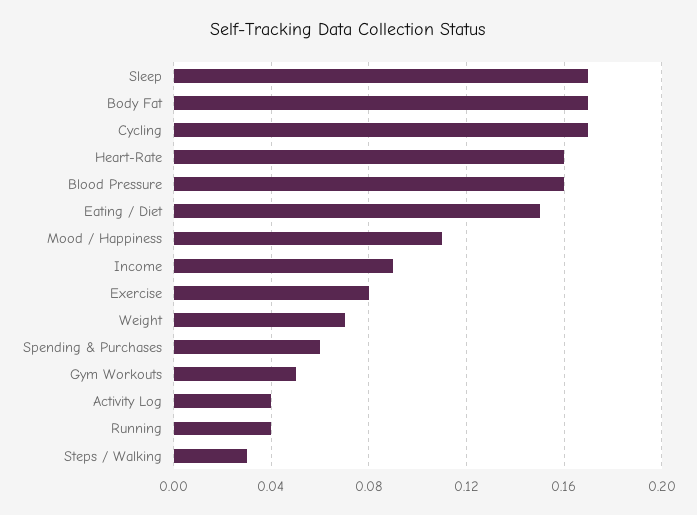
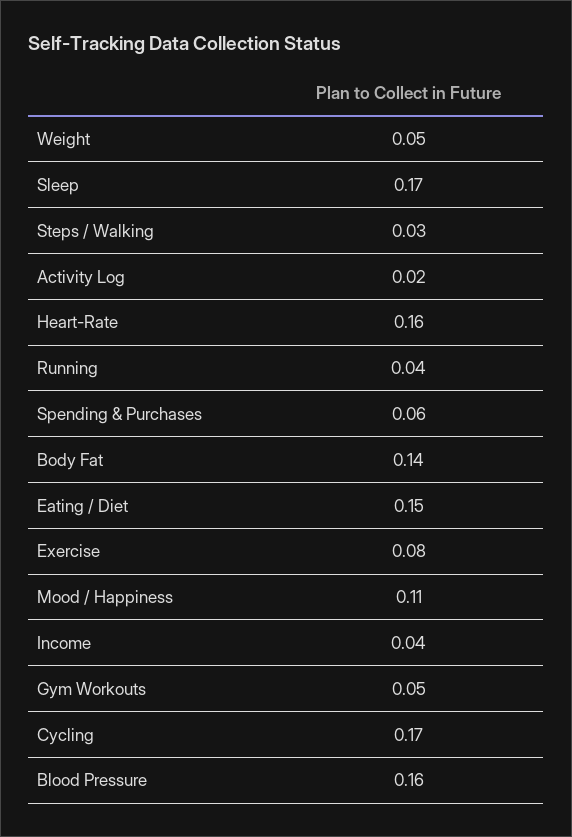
Body Fat: 0.17 -> 0.14
Income: 0.09 -> 0.04
Weight: 0.07 -> 0.05
Activity Log: 0.04 -> 0.02

